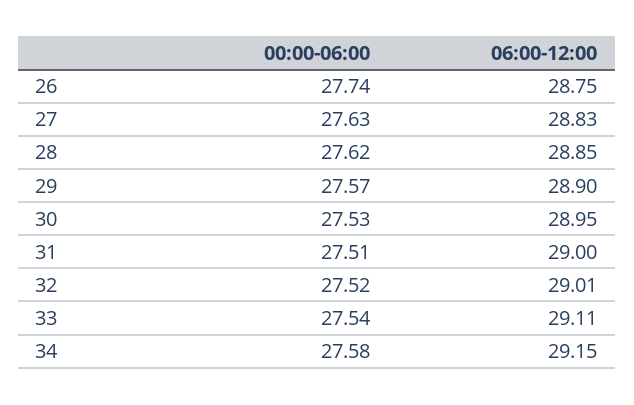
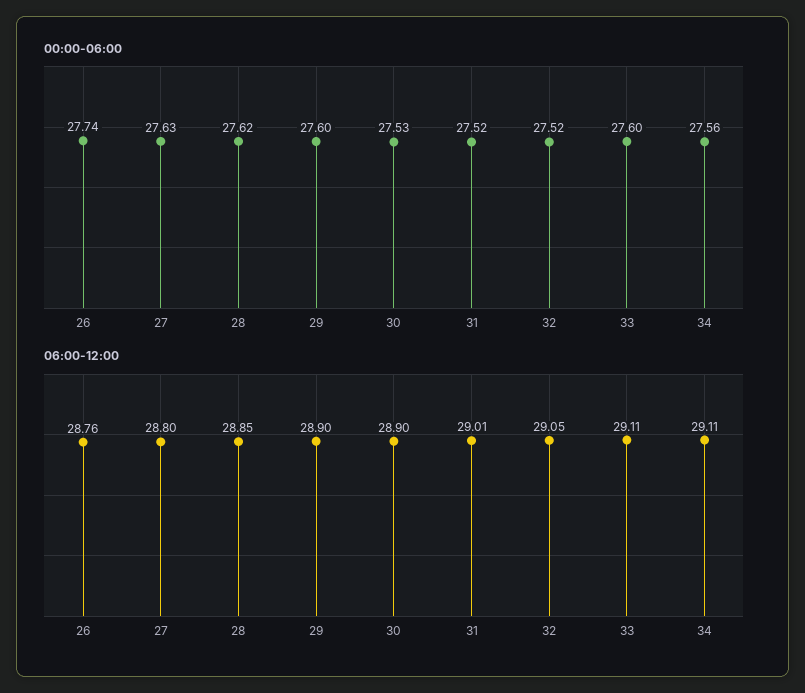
06:00-12:00, 26: 28.75 -> 28.76
06:00-12:00, 27: 28.83 -> 28.8
00:00-06:00, 29: 27.57 -> 27.6
06:00-12:00, 30: 28.95 -> 28.9
00:00-06:00, 31: 27.51 -> 27.52
06:00-12:00, 31: 29 -> 29.01
06:00-12:00, 32: 29.01 -> 29.05
00:00-06:00, 33: 27.54 -> 27.6
00:00-06:00, 34: 27.58 -> 27.56
06:00-12:00, 34: 29.15 -> 29.11

